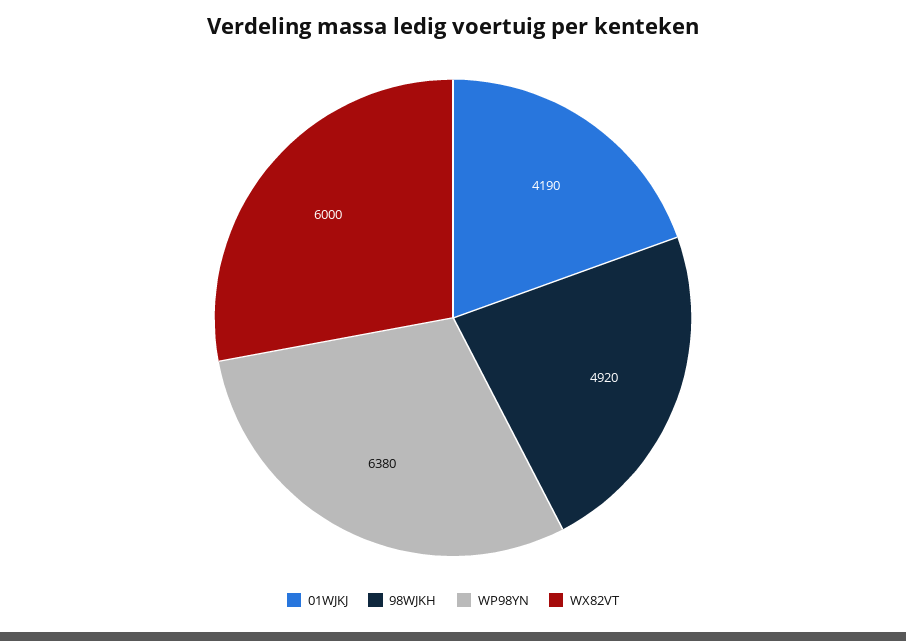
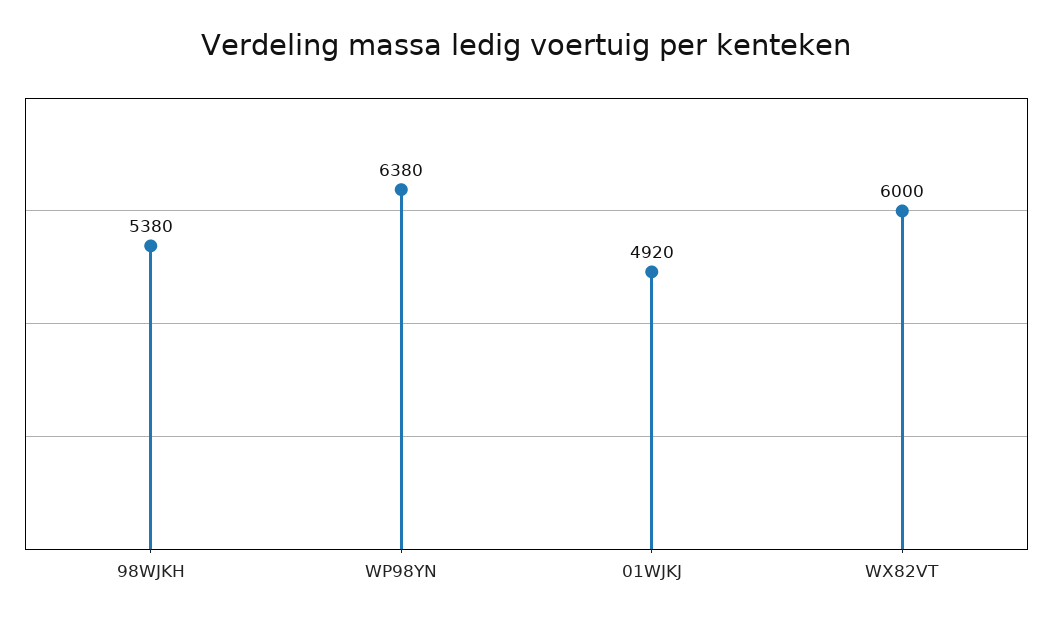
01WJKJ: 4190 -> 4920
98WJKH: 4920 -> 5380

